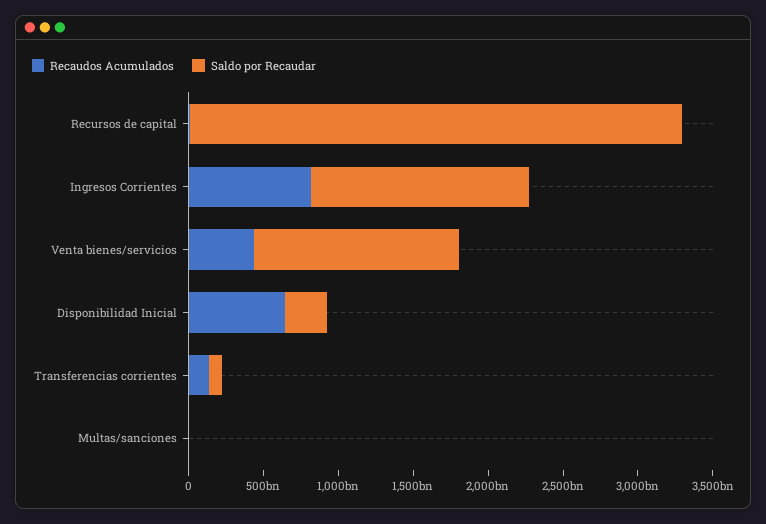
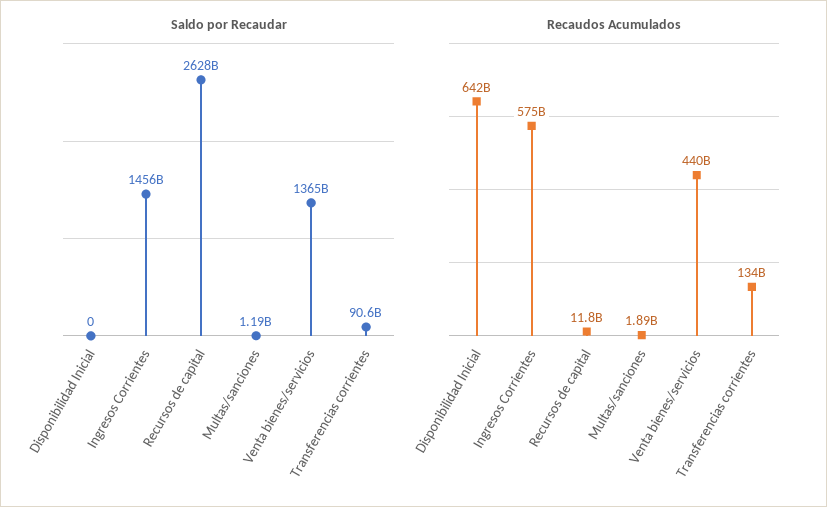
Saldo por Recaudar, Recursos de capital: 3300000000000 -> 2628000000000
Recaudos Acumulados, Ingresos Corrientes: 800000000000 -> 575000000000
Saldo por Recaudar, Disponibilidad Inicial: 300000000000 -> 0

